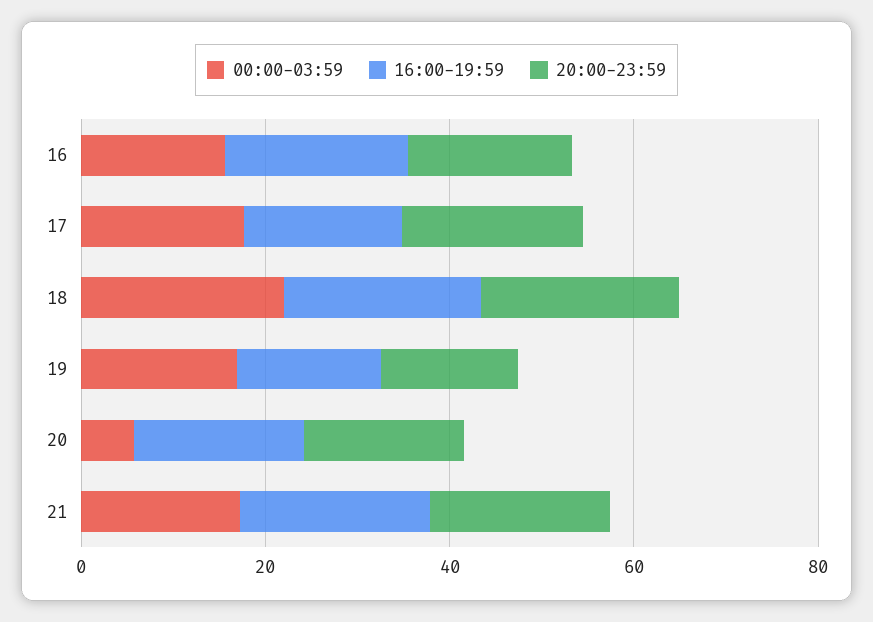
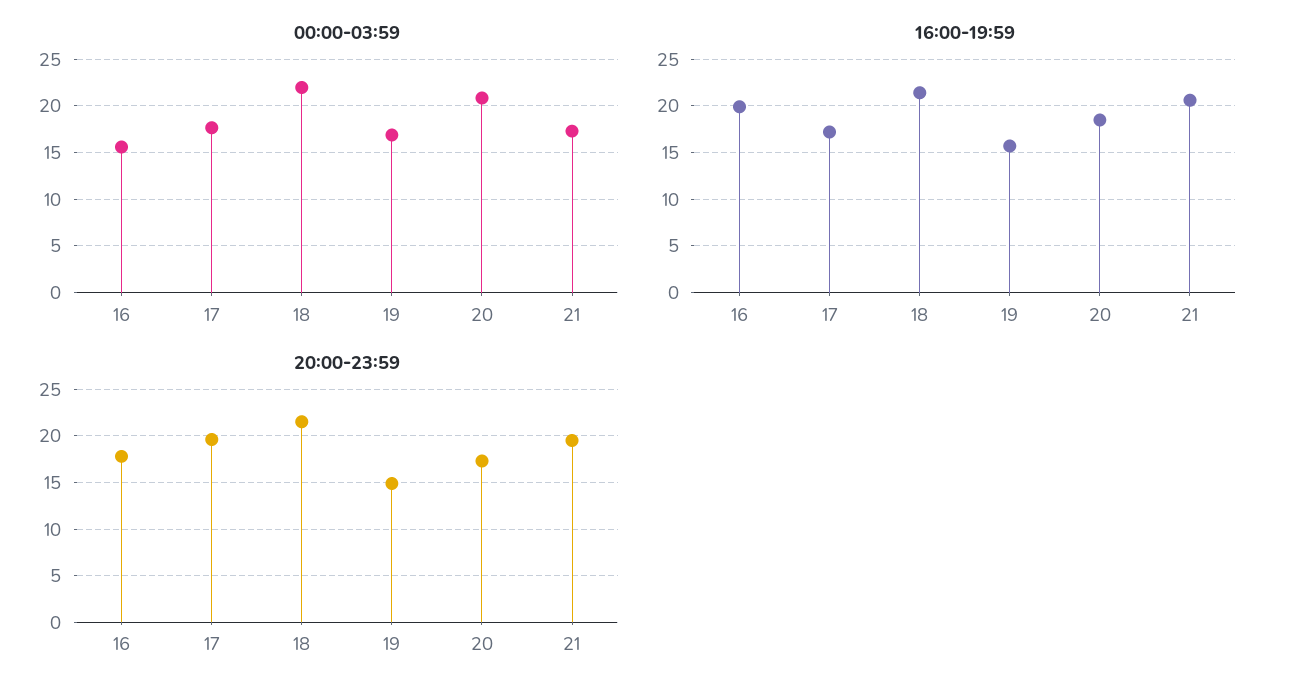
00:00-03:59, 20: 5 -> 21

